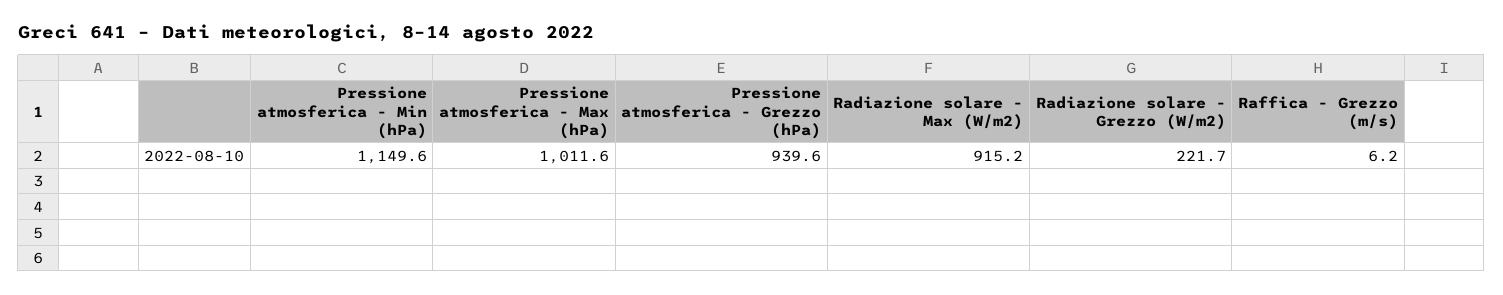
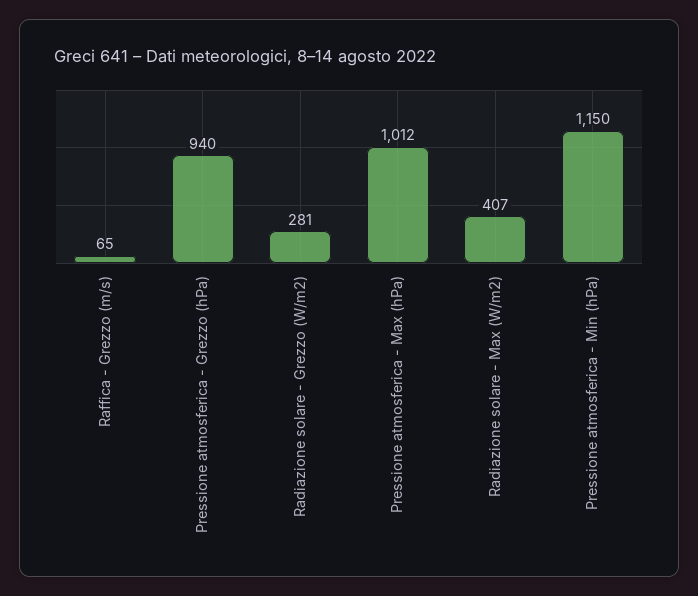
Radiazione solare - Max (W/m2): 915.2 -> 407
Radiazione solare - Grezzo (W/m2): 221.7 -> 281
Raffica - Grezzo (m/s): 6.2 -> 65

